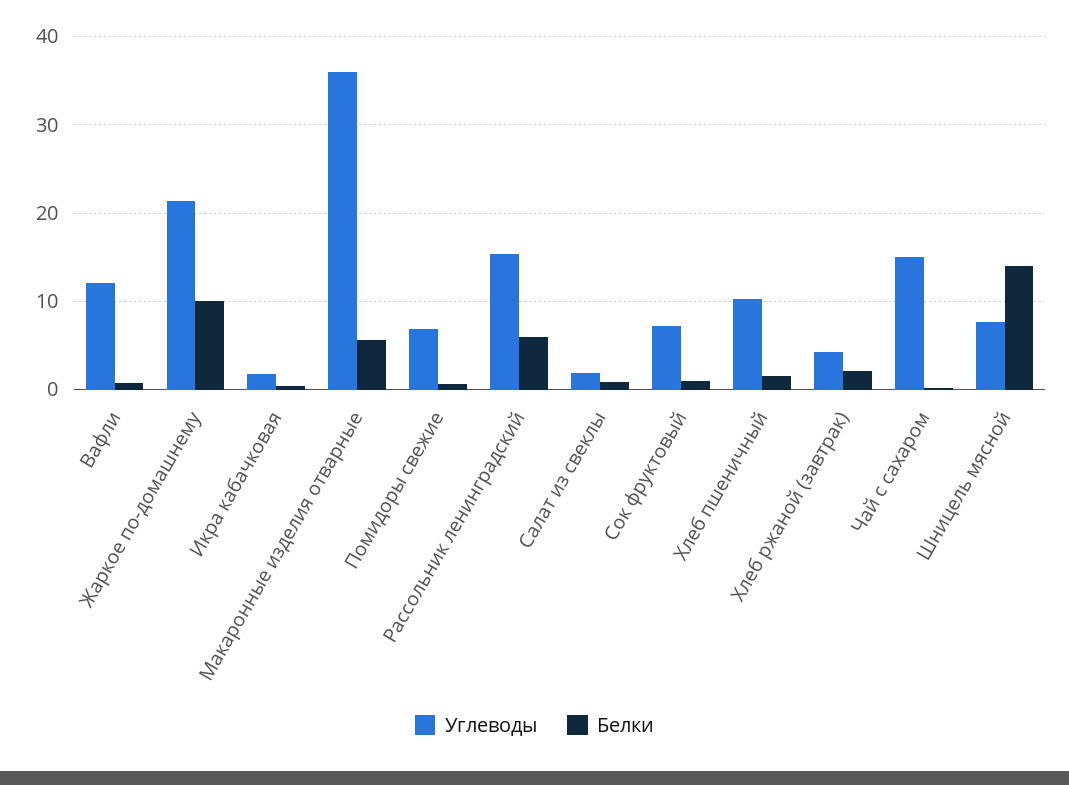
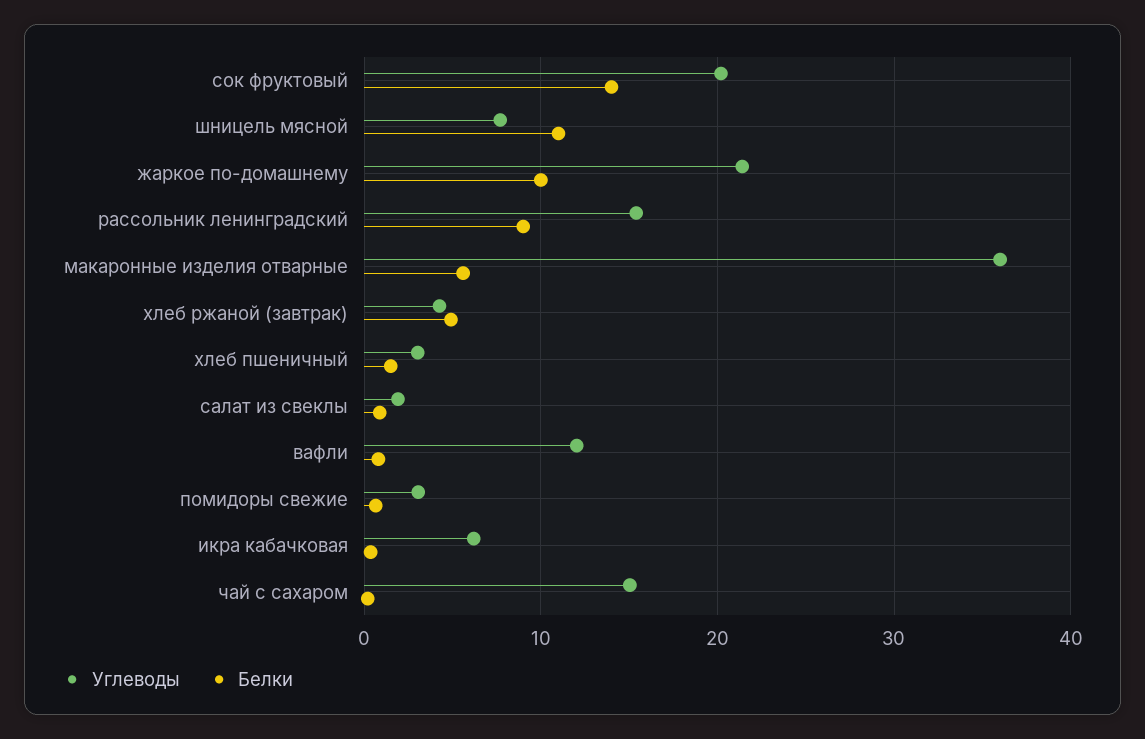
Углеводы, Икра кабачковая: 2 -> 6
Углеводы, Помидоры свежие: 7 -> 3
Белки, Рассольник ленинградский: 6 -> 9
Углеводы, Сок фруктовый: 7 -> 20
Белки, Сок фруктовый: 1 -> 14
Углеводы, Хлеб пшеничный: 10 -> 3
Белки, Хлеб ржаной (завтрак): 2 -> 5
Белки, Шницель мясной: 14 -> 11

